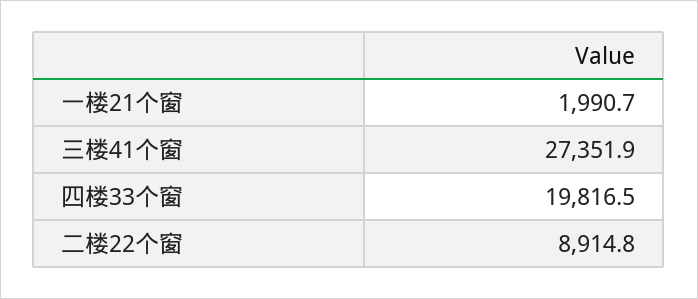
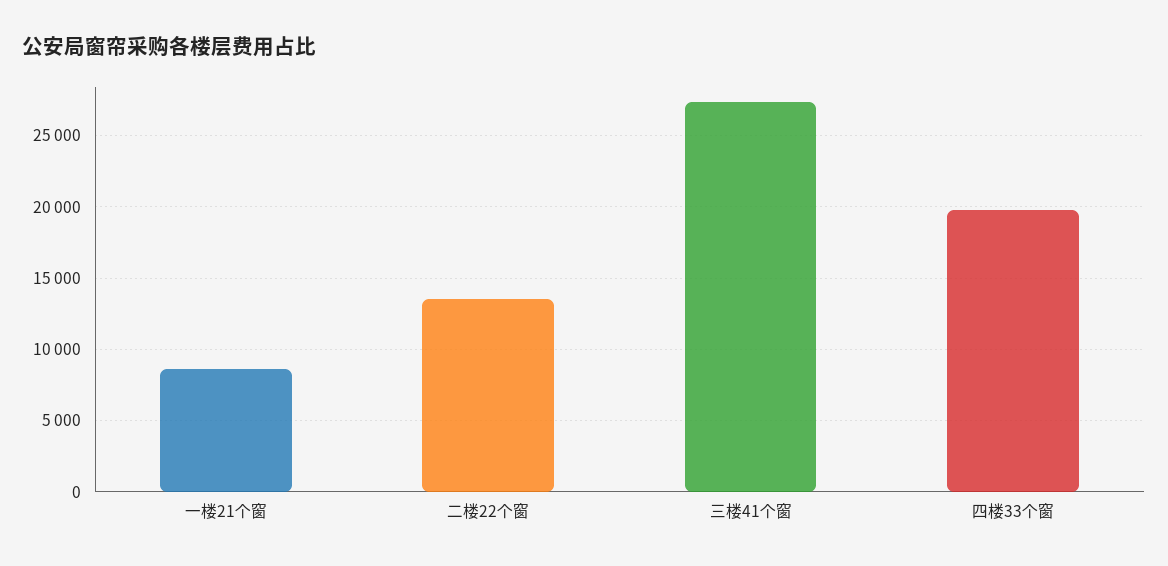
一楼21个窗: 1990.7 -> 8500
二楼22个窗: 8914.8 -> 13500

